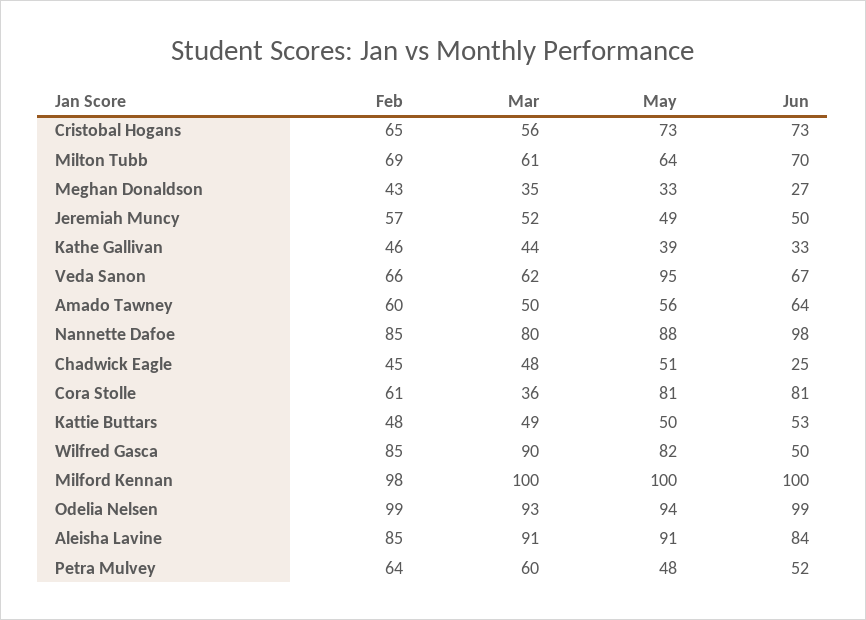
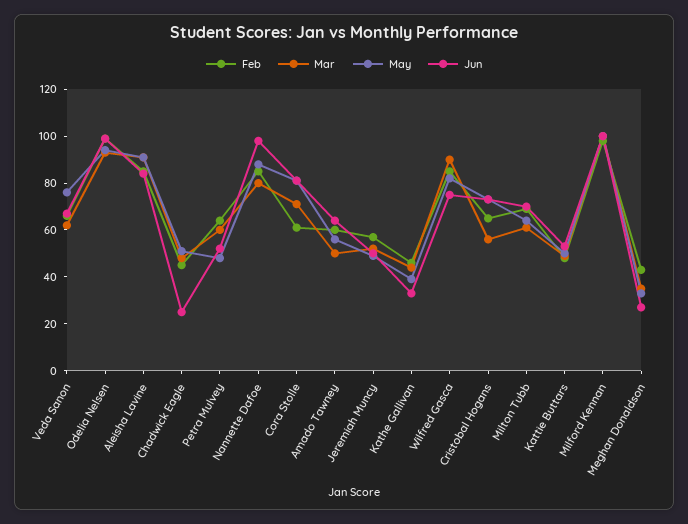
May, Veda Sanon: 95 -> 75
Mar, Cora Stolle: 36 -> 70
Jun, Wilfred Gasca: 50 -> 75

